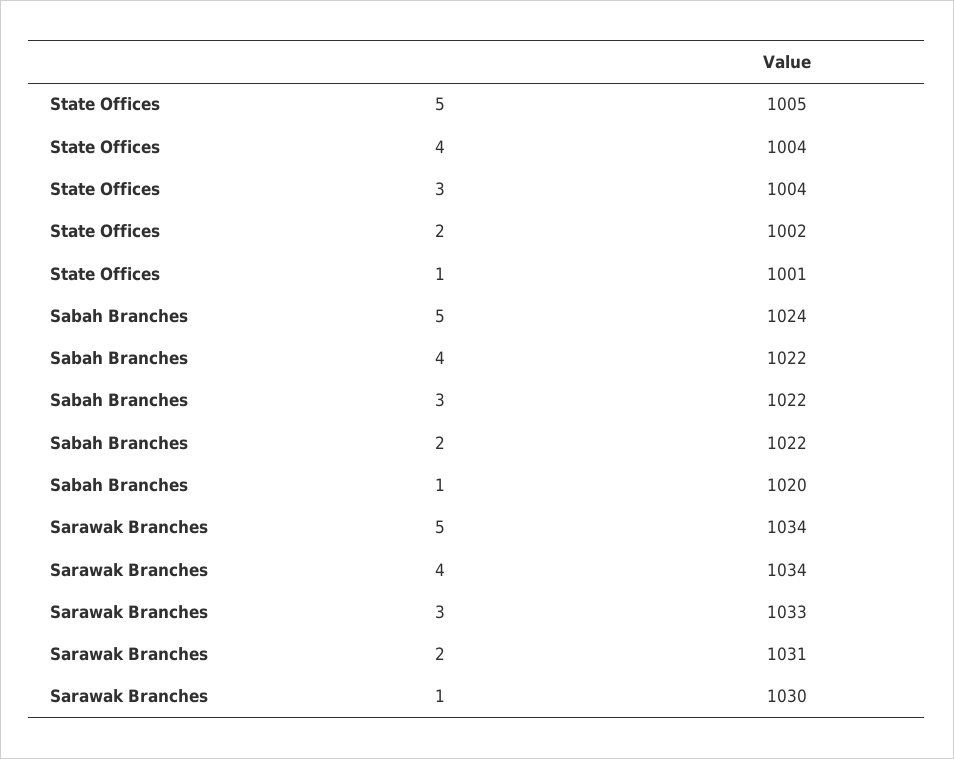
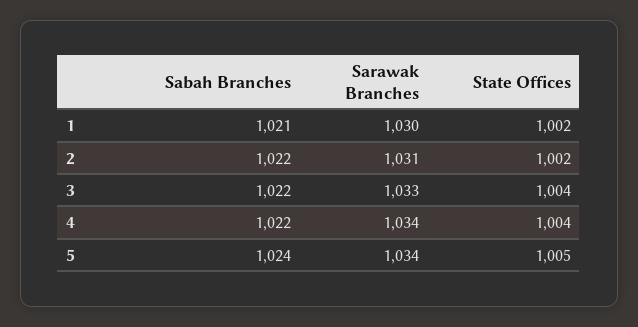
State Offices, 1: 1001 -> 1002
Sabah Branches, 1: 1020 -> 1021

